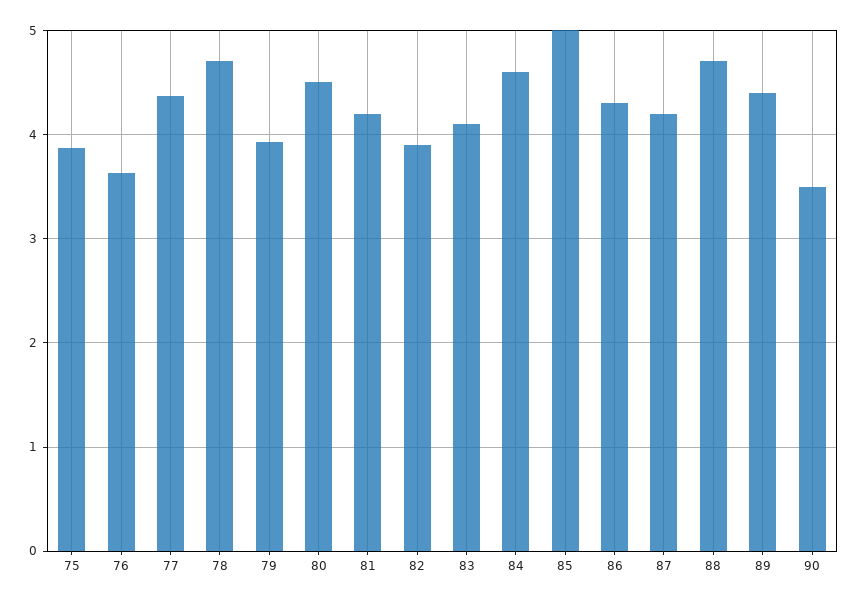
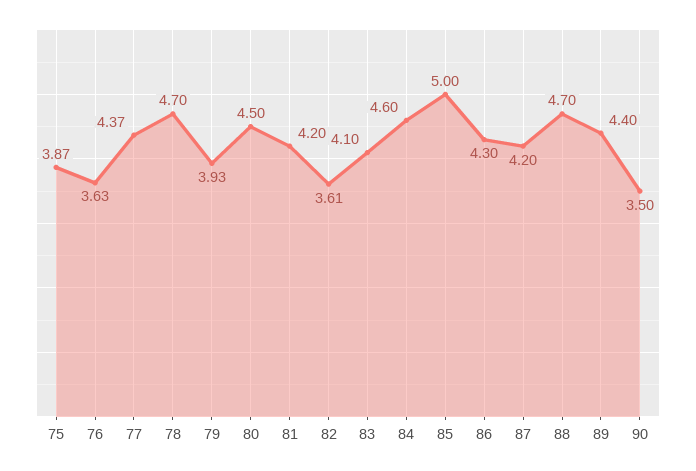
82: 3.9 -> 3.61

